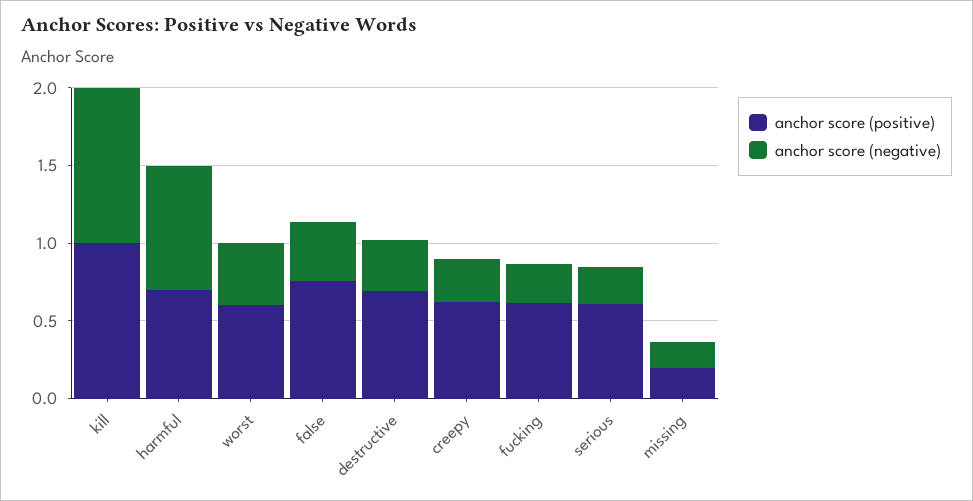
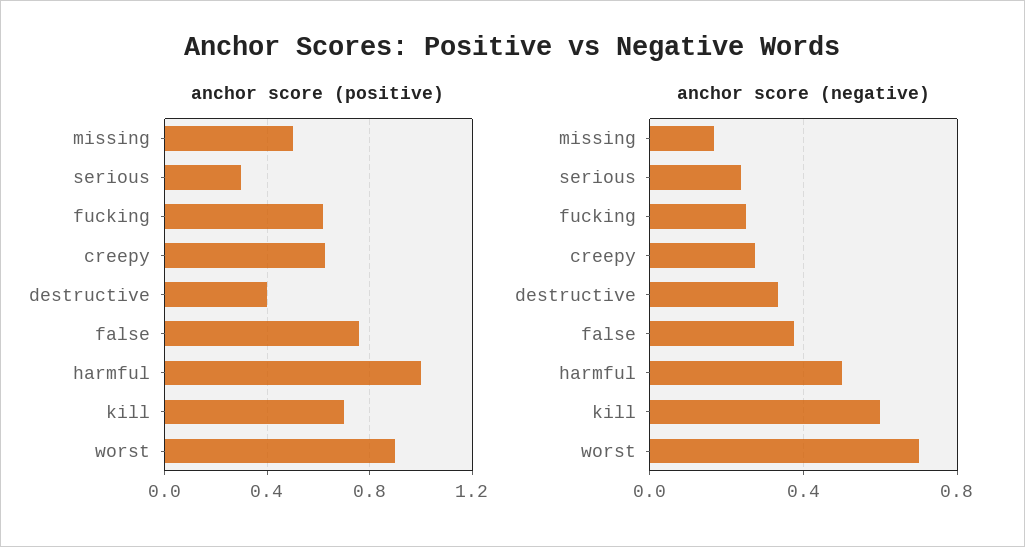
anchor score (positive), kill: 1 -> 0.7
anchor score (negative), kill: 1 -> 0.6
anchor score (positive), harmful: 0.7 -> 1
anchor score (negative), harmful: 0.8 -> 0.5
anchor score (positive), worst: 0.6 -> 0.9
anchor score (negative), worst: 0.4 -> 0.7
anchor score (positive), destructive: 0.7 -> 0.4
anchor score (positive), serious: 0.6 -> 0.3
anchor score (positive), missing: 0.2 -> 0.5

